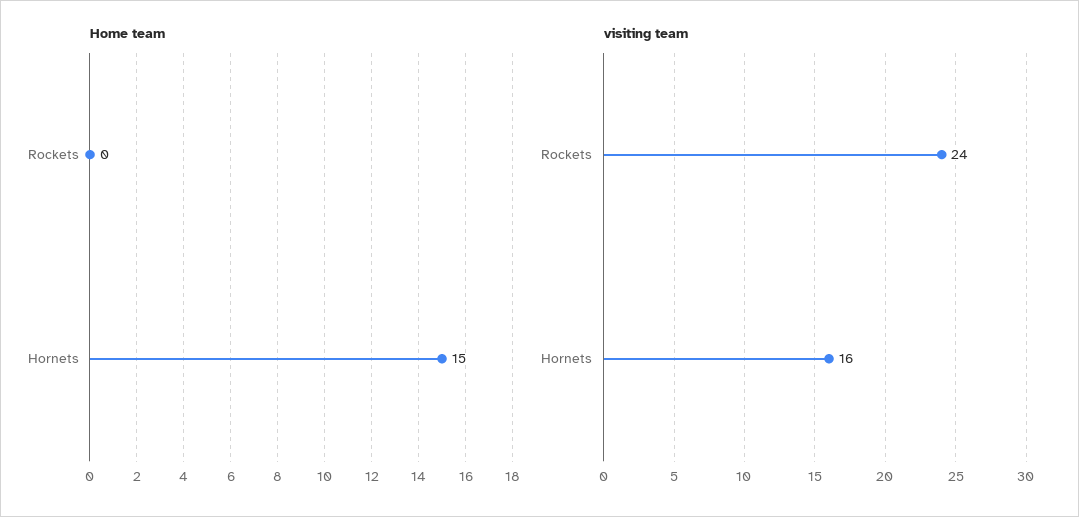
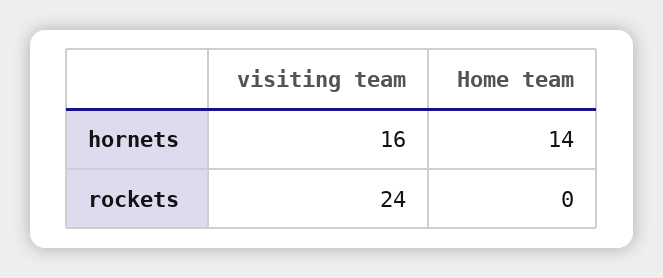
Home team, Hornets: 15 -> 14

